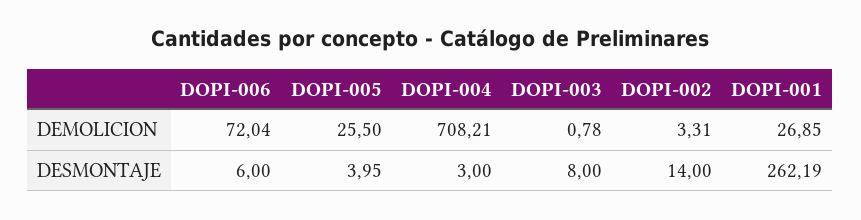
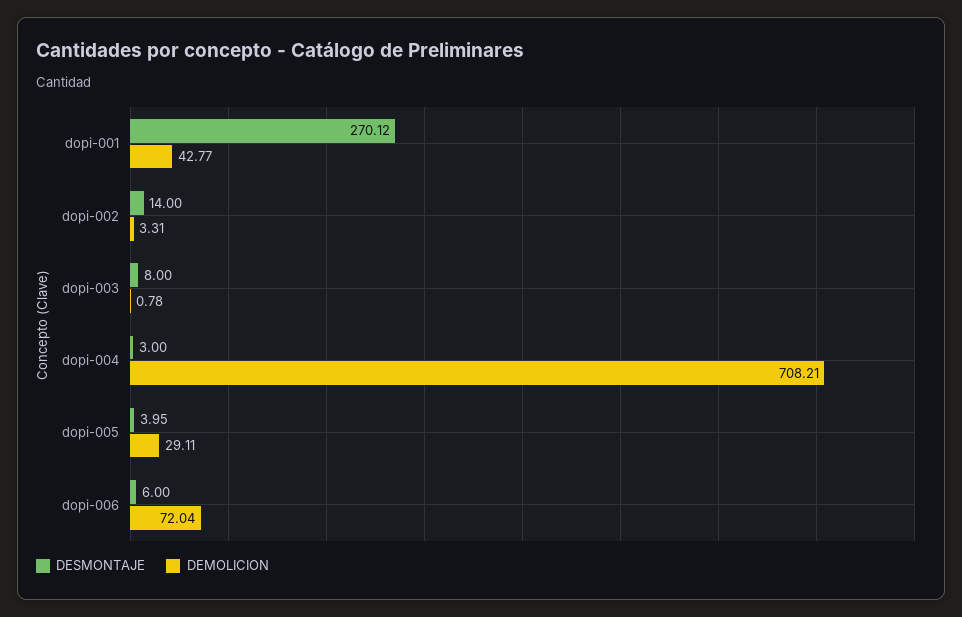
DEMOLICION, DOPI-005: 25.5 -> 29.11
DEMOLICION, DOPI-001: 26.85 -> 42.77
DESMONTAJE, DOPI-001: 262.19 -> 270.12

